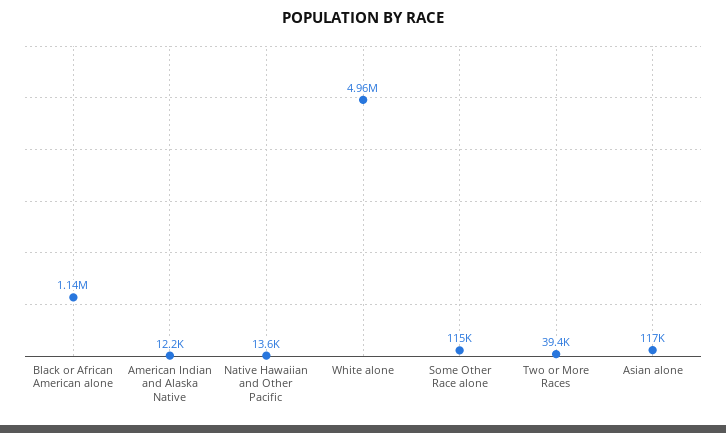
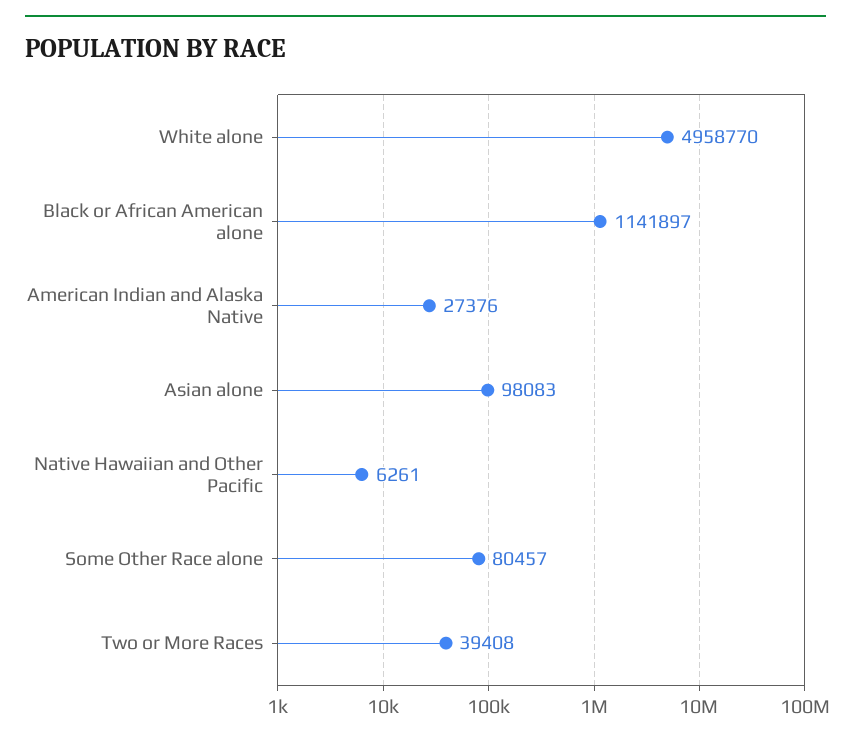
American Indian and Alaska Native: 12200 -> 27376
Native Hawaiian and Other Pacific: 13600 -> 6261
Some Other Race alone: 115000 -> 80457
Asian alone: 117000 -> 98083

